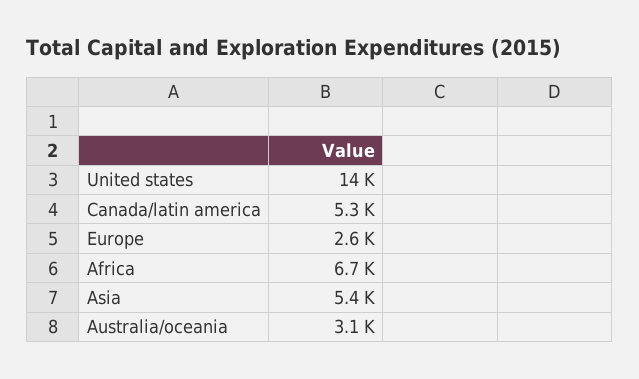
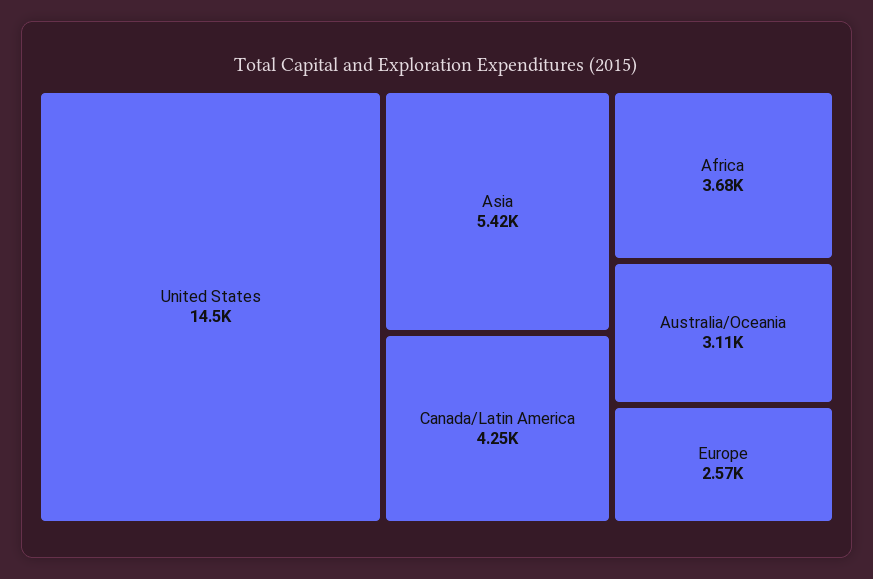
Canada/latin america: 5300 -> 4250
Africa: 6700 -> 3680

